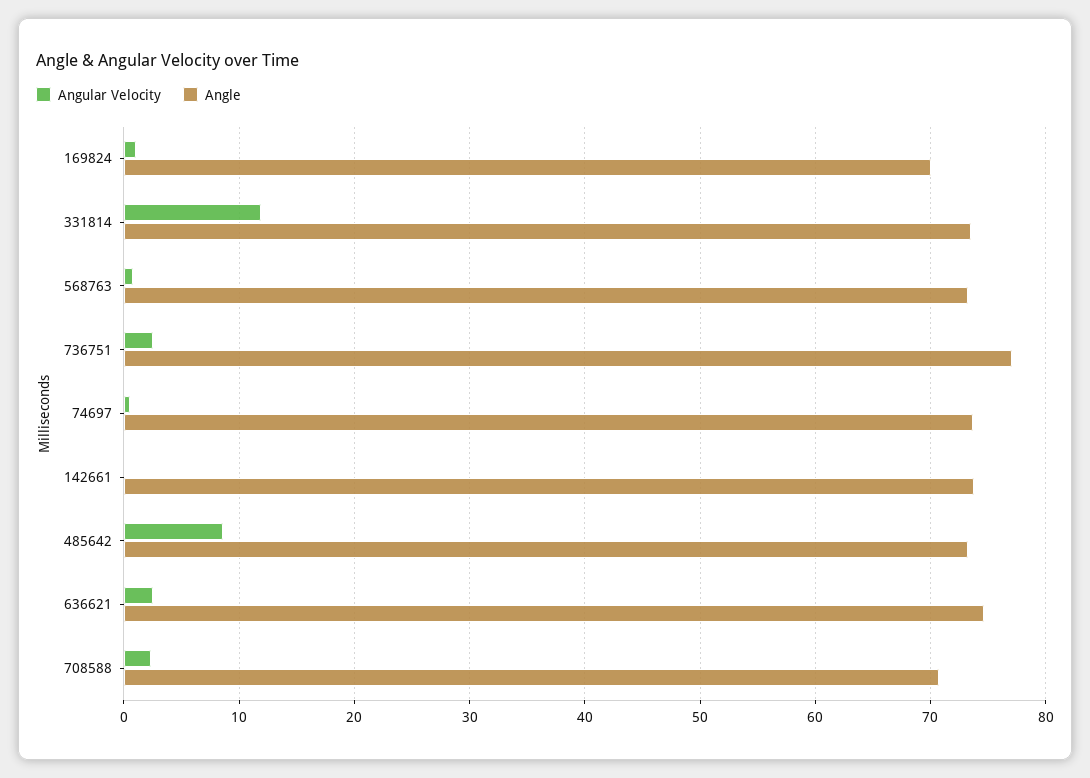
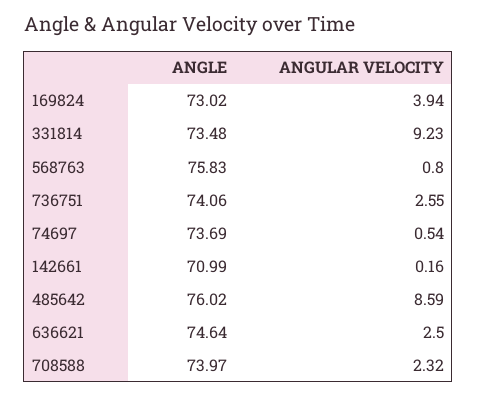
Angular Velocity, 169824: 1 -> 3.94
Angle, 169824: 70 -> 73.02
Angular Velocity, 331814: 12 -> 9.23
Angle, 568763: 73 -> 75.83
Angle, 736751: 77 -> 74.06
Angle, 142661: 74 -> 70.99
Angle, 485642: 73 -> 76.02
Angle, 708588: 71 -> 73.97

